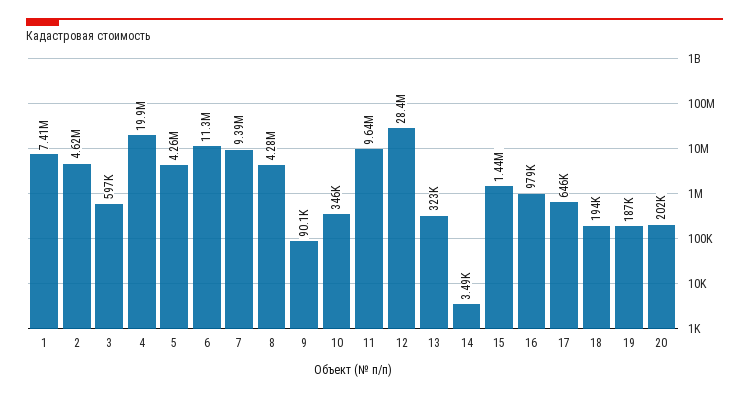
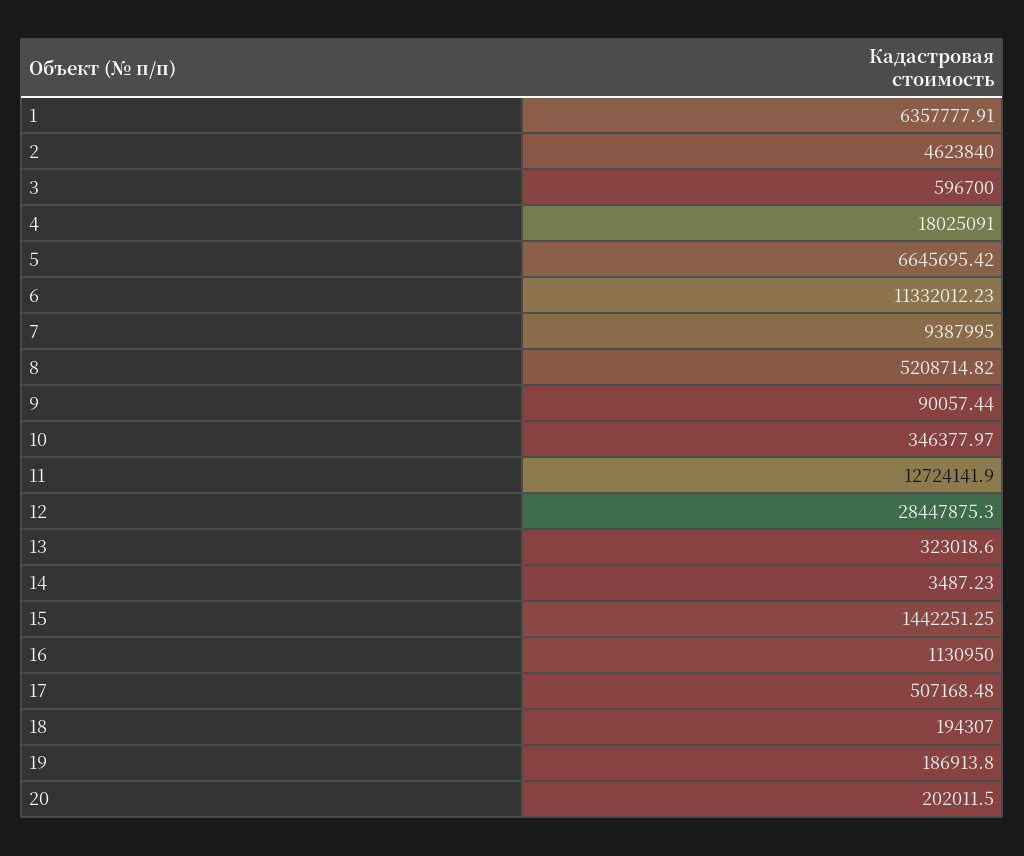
1: 7410000 -> 6357777.91
4: 19900000 -> 18025091
5: 4260000 -> 6645695.42
8: 4280000 -> 5208714.82
11: 9640000 -> 12724141.9
16: 979000 -> 1130950
17: 646000 -> 507168.48

